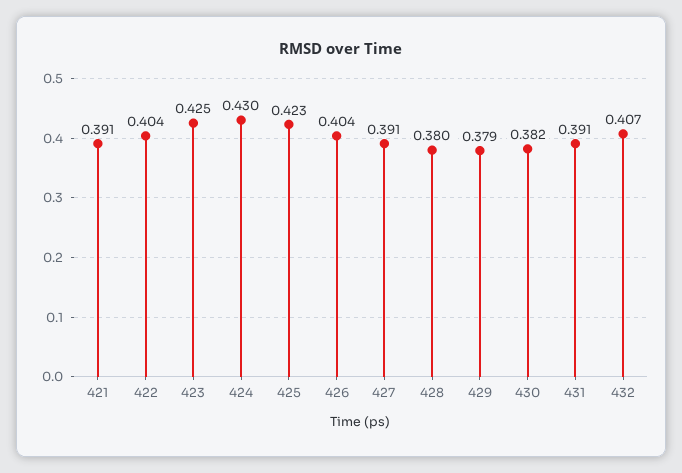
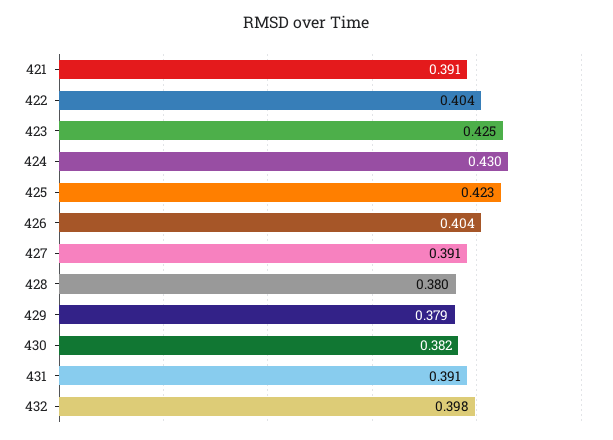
432: 0.407 -> 0.398

